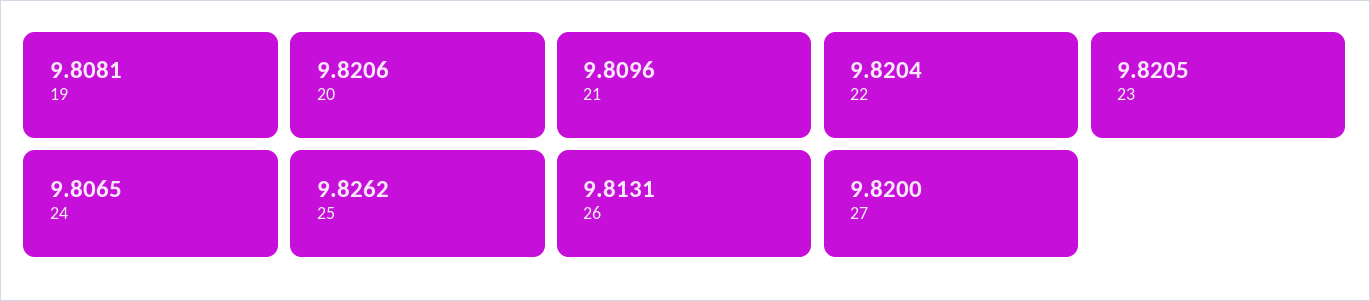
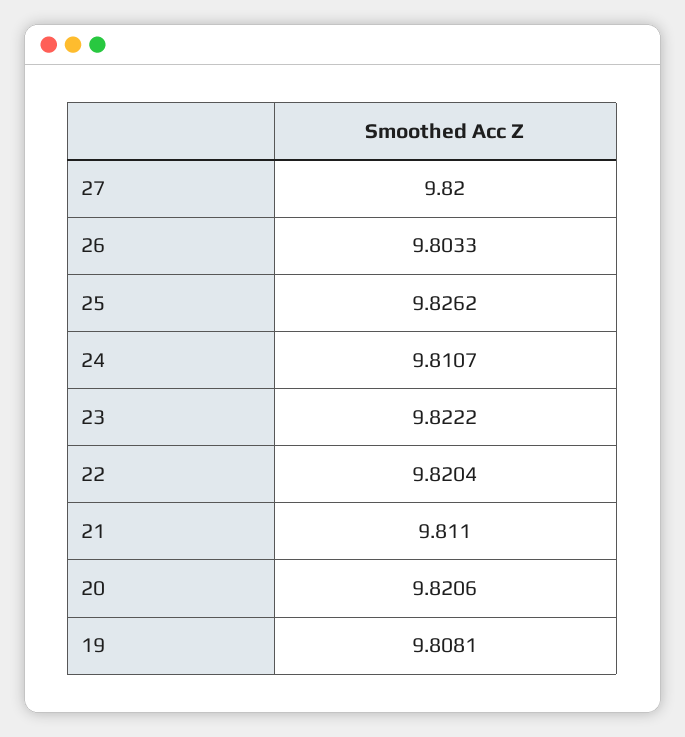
21: 9.8096 -> 9.811
23: 9.8205 -> 9.8222
24: 9.8065 -> 9.8107
26: 9.8131 -> 9.8033

